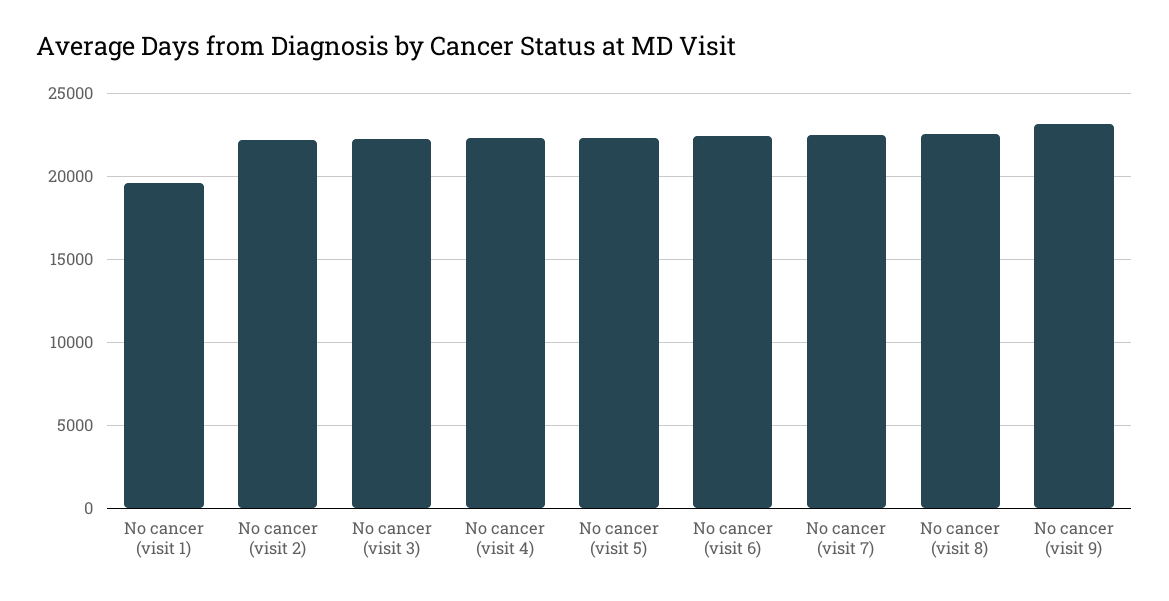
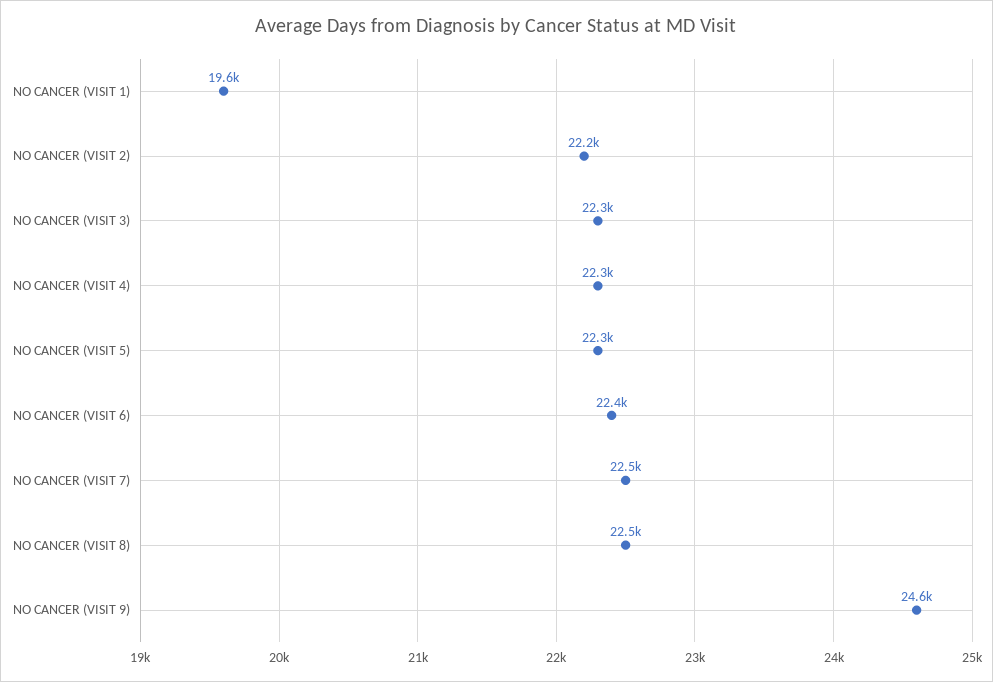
No cancer (visit 9): 23000 -> 24600

